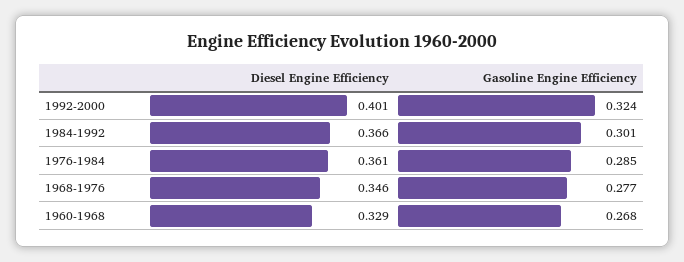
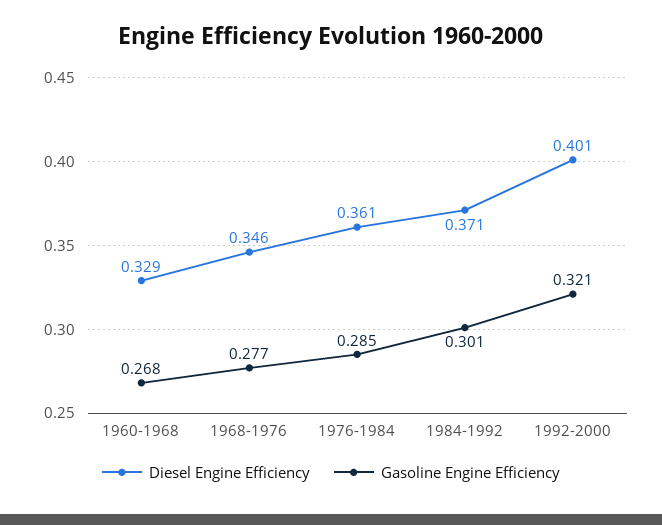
Gasoline Engine Efficiency, 1992-2000: 0.324 -> 0.321
Diesel Engine Efficiency, 1984-1992: 0.366 -> 0.371

